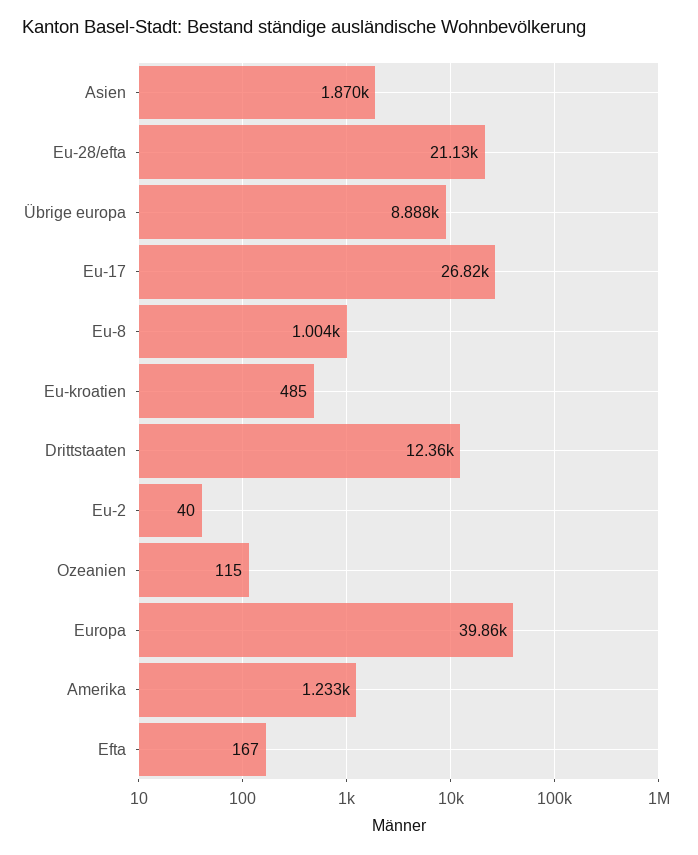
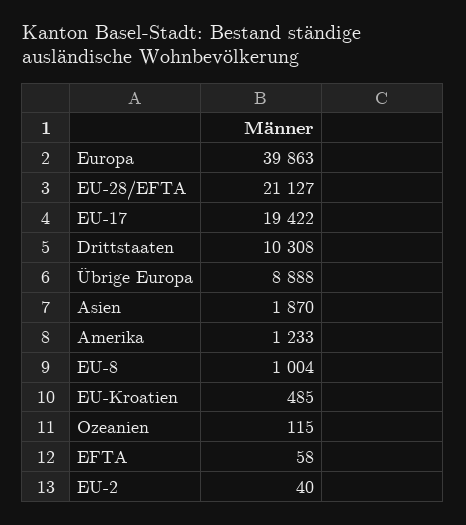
Eu-17: 26820 -> 19422
Drittstaaten: 12360 -> 10308
Efta: 167 -> 58

